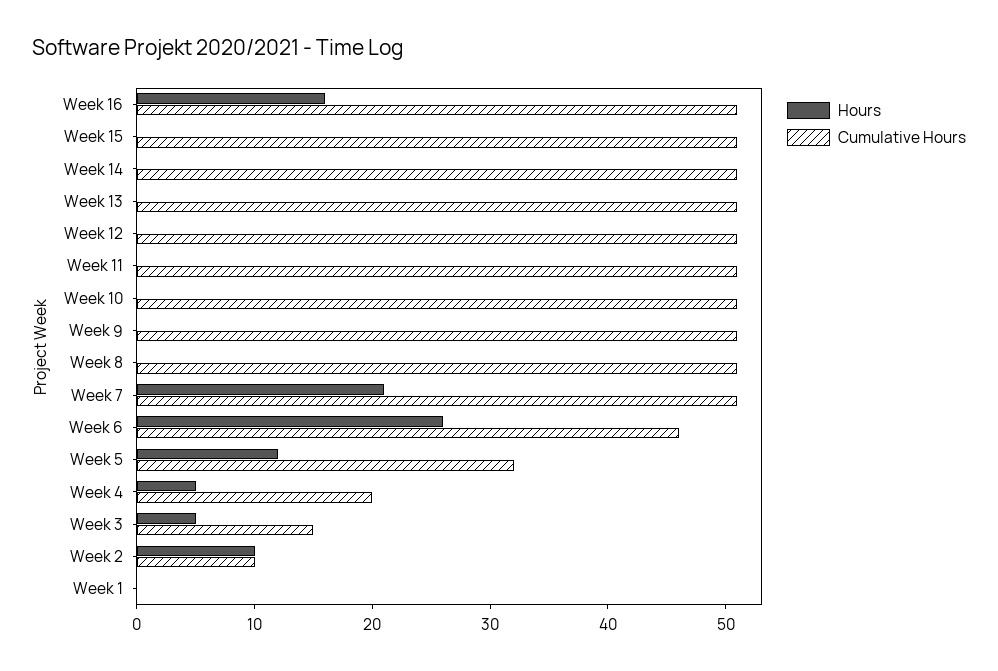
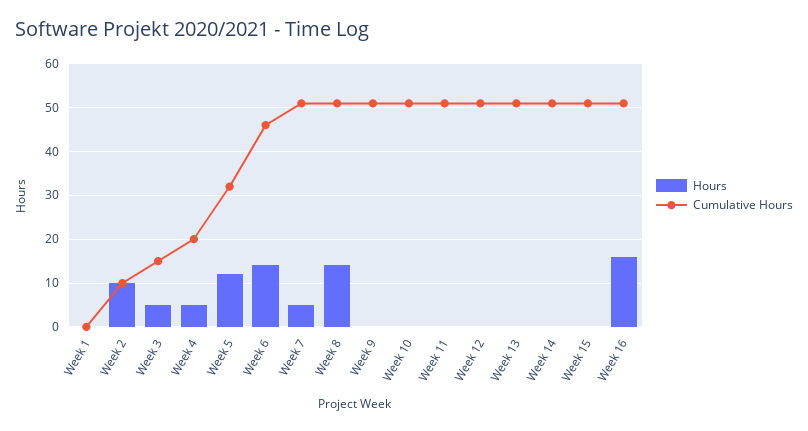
Hours, Week 8: 0 -> 15
Hours, Week 7: 21 -> 5
Hours, Week 6: 26 -> 15

